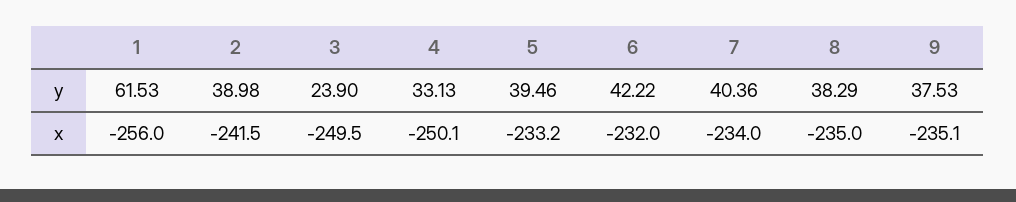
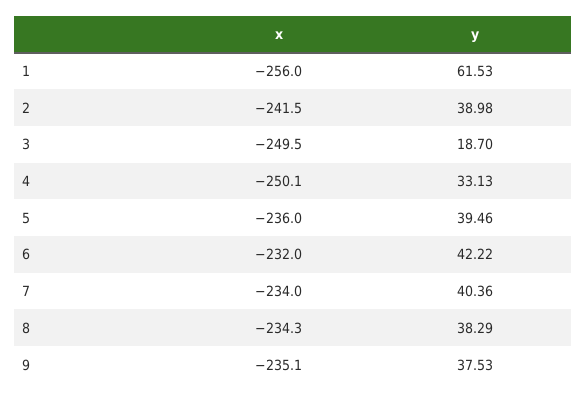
3, y: 23.9 -> 18.7
5, x: -233.2 -> -236
8, x: -235 -> -234.3

